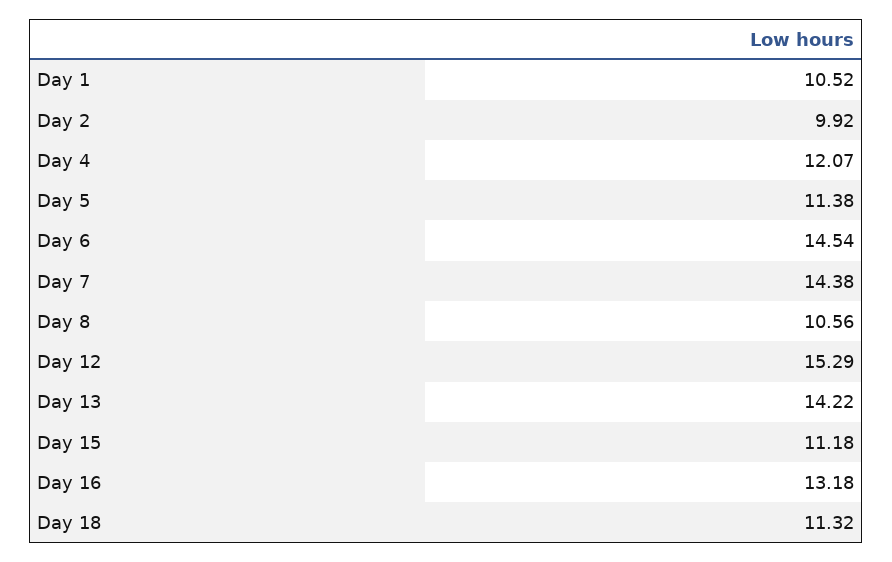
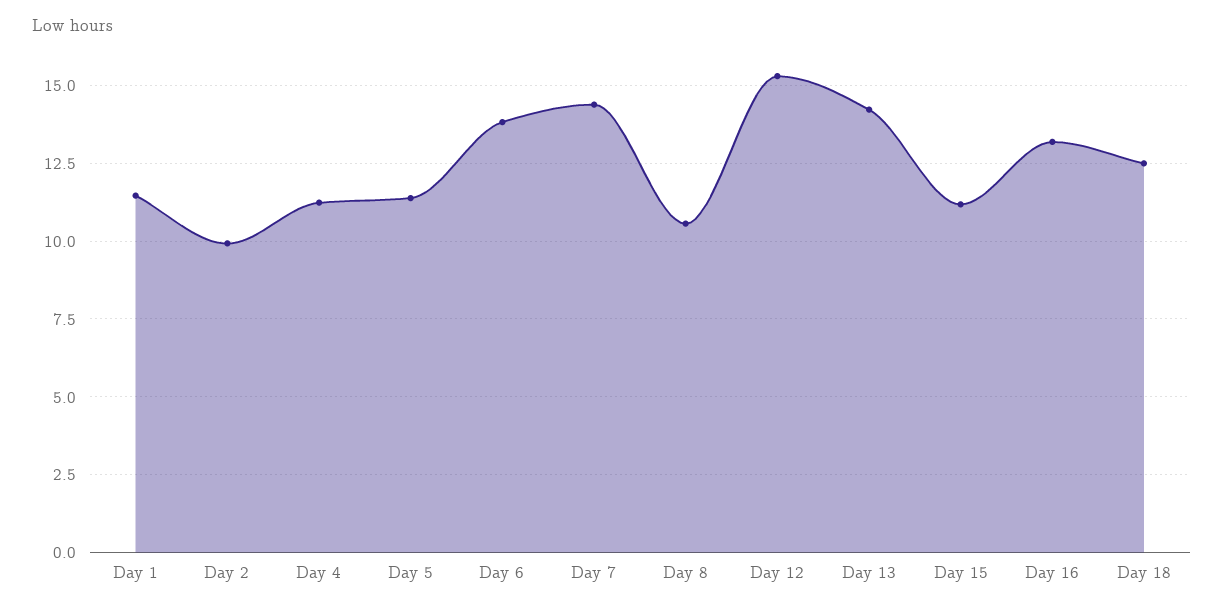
Day 1: 10.52 -> 11.5
Day 4: 12.07 -> 11.25
Day 6: 14.54 -> 13.75
Day 18: 11.32 -> 12.5

